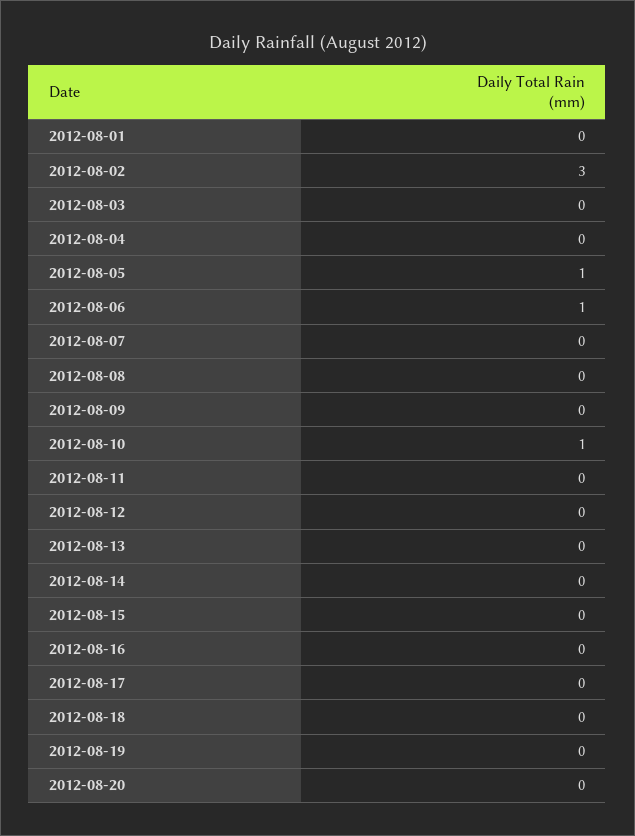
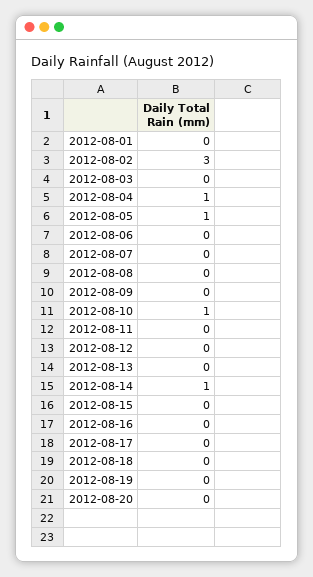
2012-08-04: 0 -> 1
2012-08-06: 1 -> 0
2012-08-14: 0 -> 1

